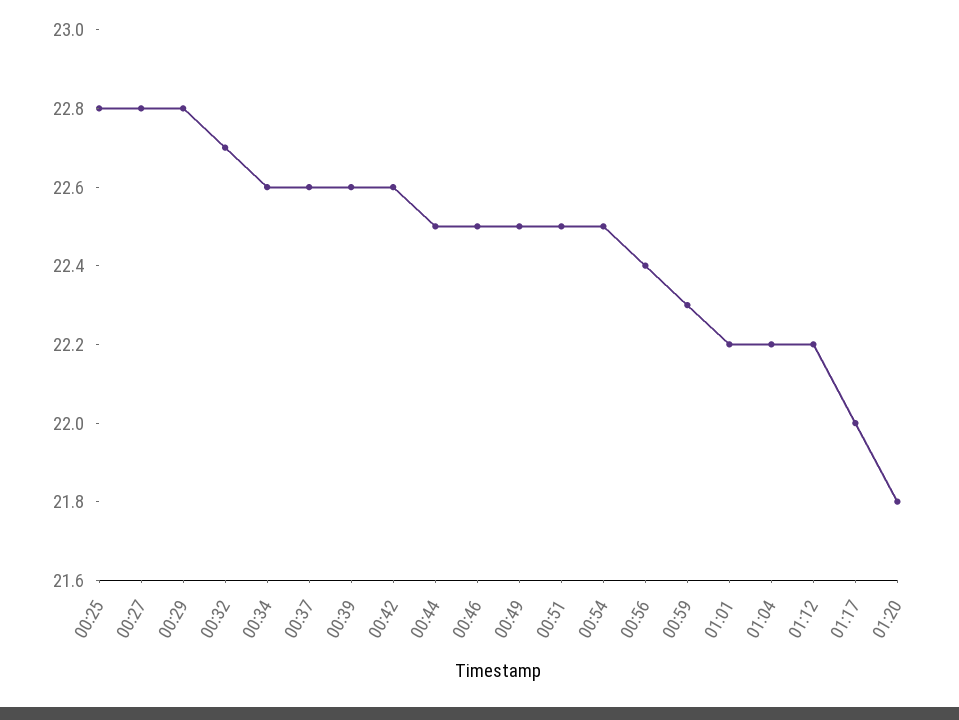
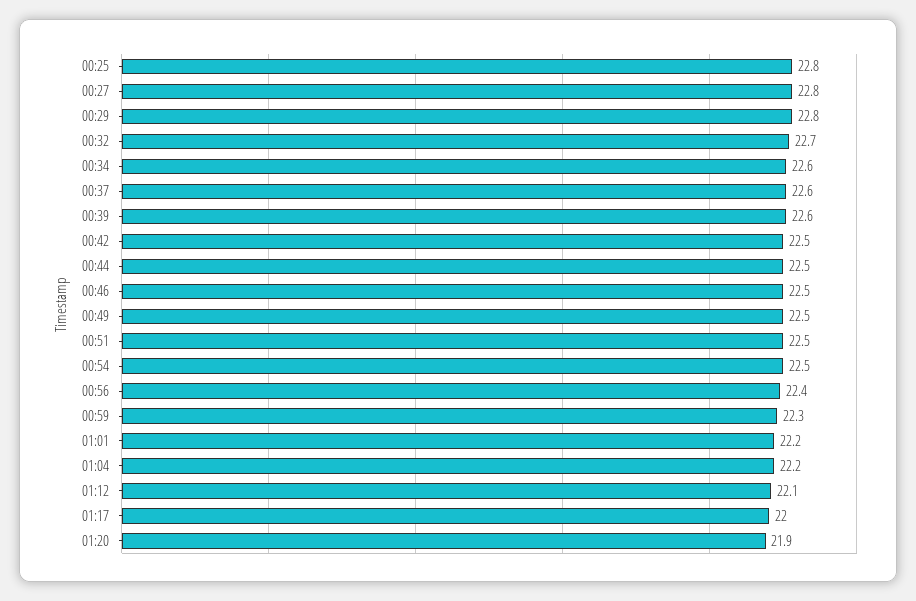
00:42: 22.6 -> 22.5
01:12: 22.2 -> 22.1
01:20: 21.8 -> 21.9

